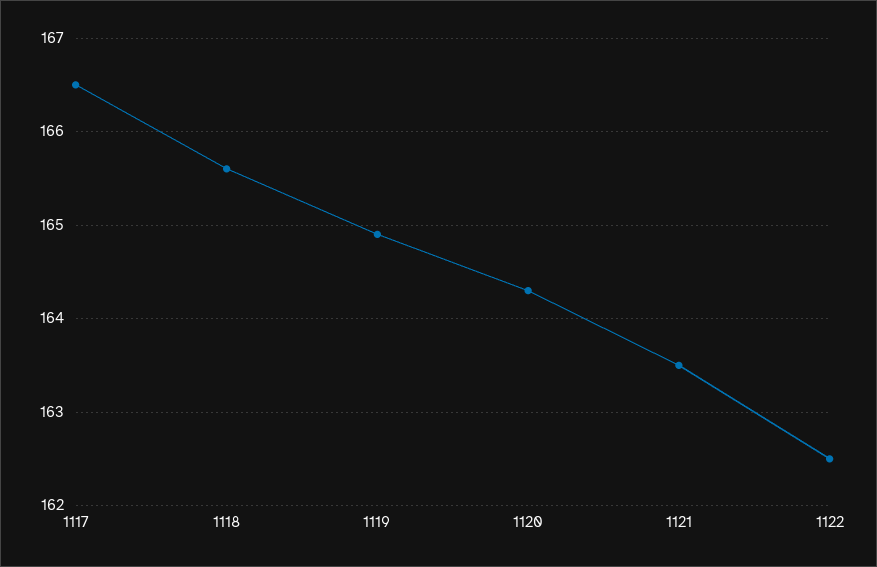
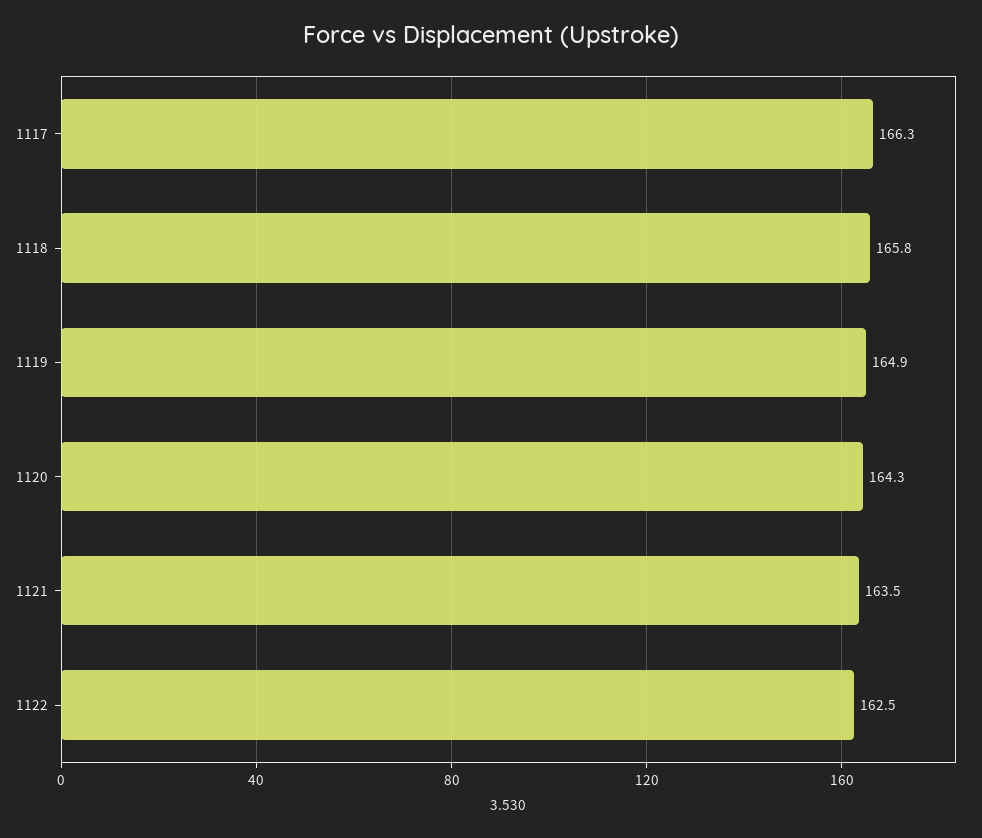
1117: 166.5 -> 166.3
1118: 165.6 -> 165.8

